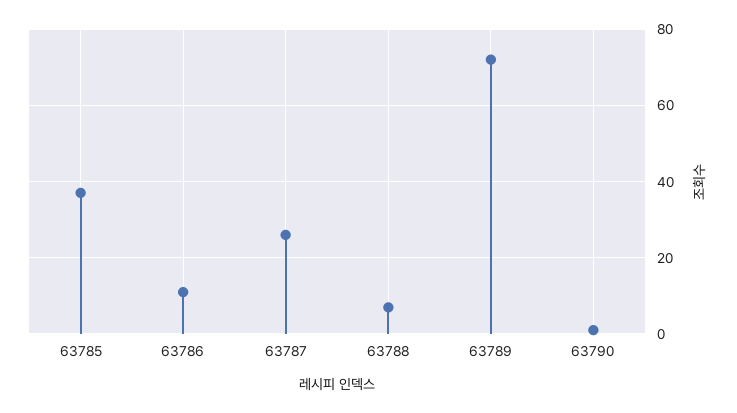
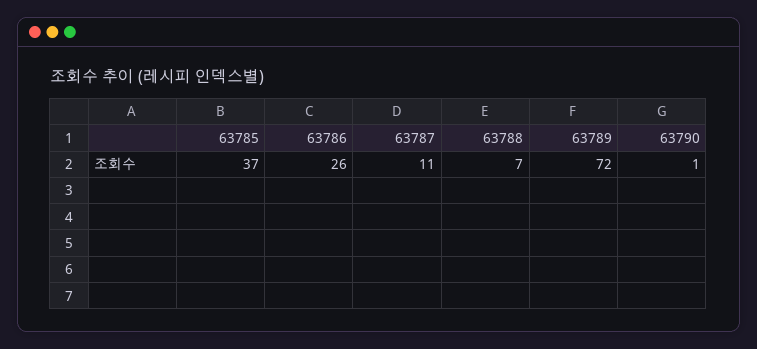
63786: 10 -> 26
63787: 25 -> 11

